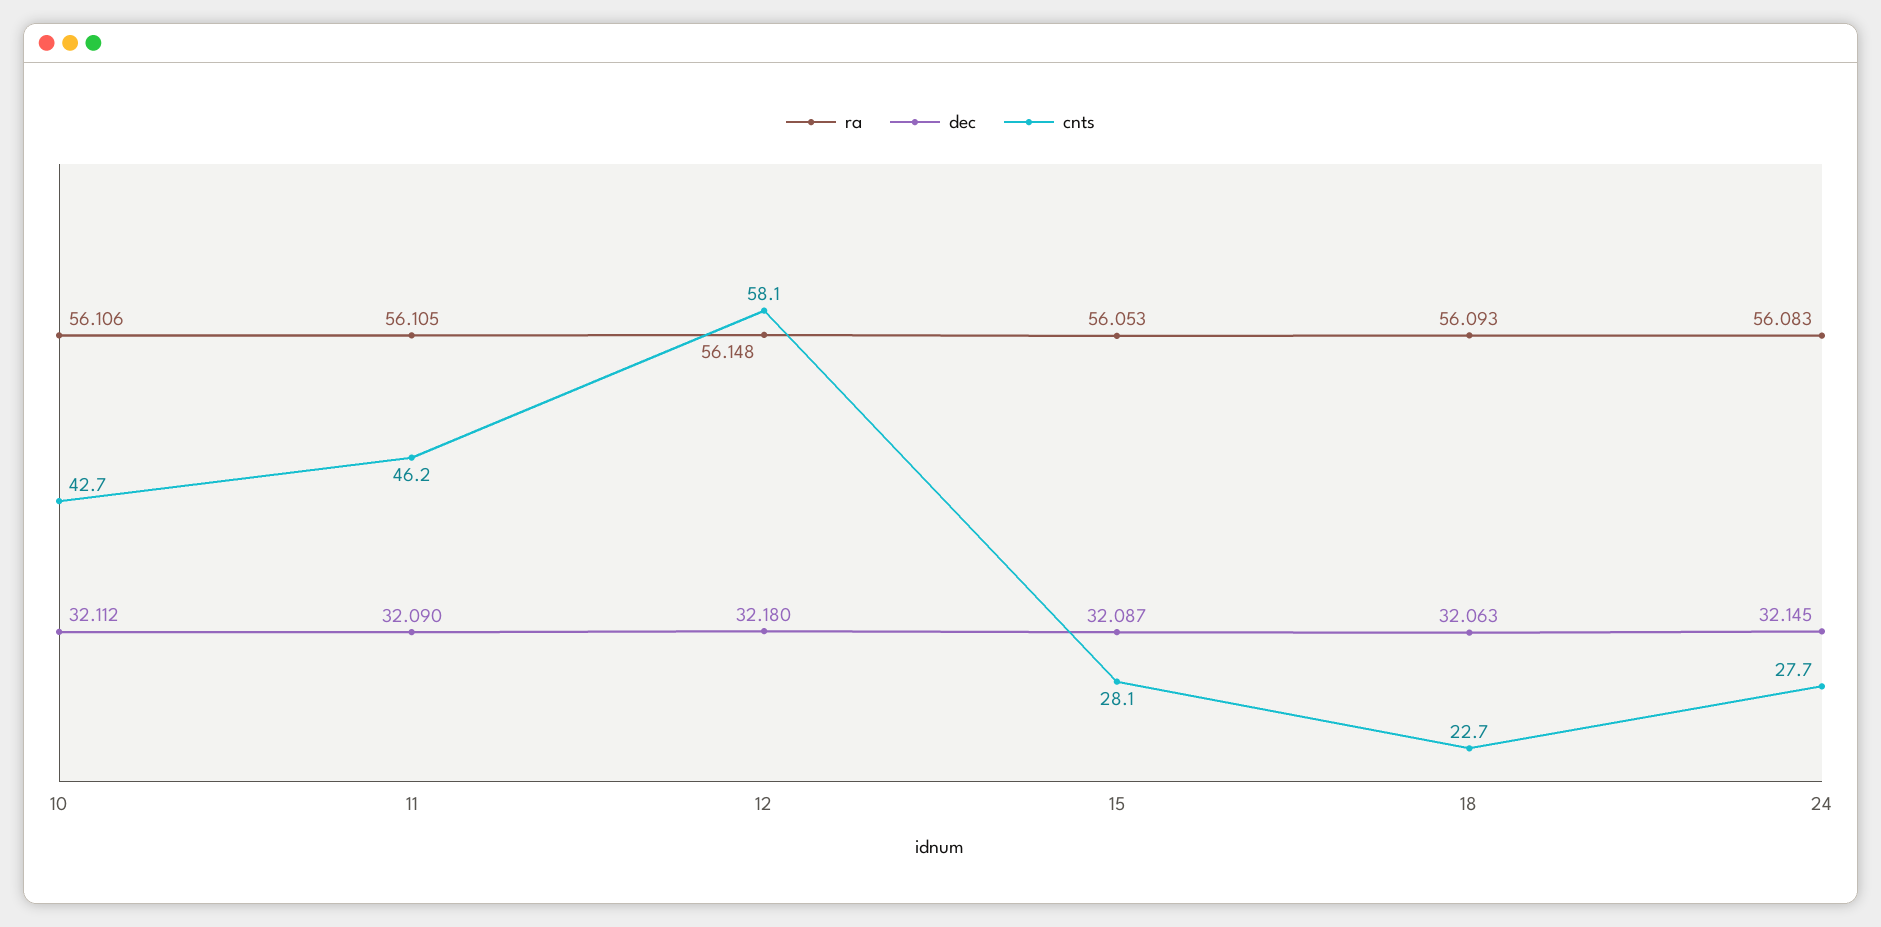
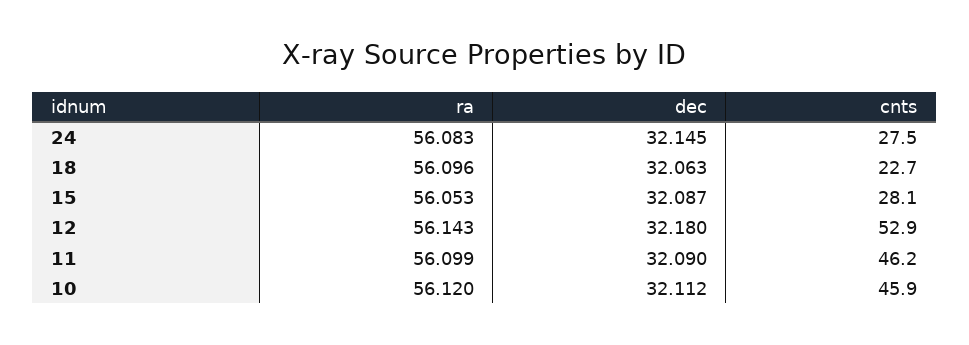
ra, 10: 56.106 -> 56.12
cnts, 10: 42.7 -> 45.9
ra, 11: 56.105 -> 56.099
ra, 12: 56.148 -> 56.143
cnts, 12: 58.1 -> 52.9
ra, 18: 56.093 -> 56.096
cnts, 24: 27.7 -> 27.5

